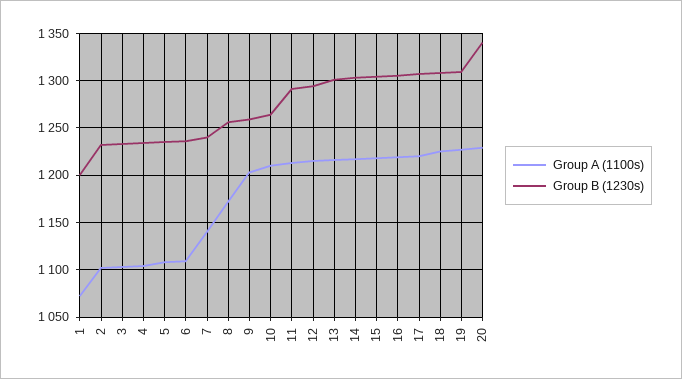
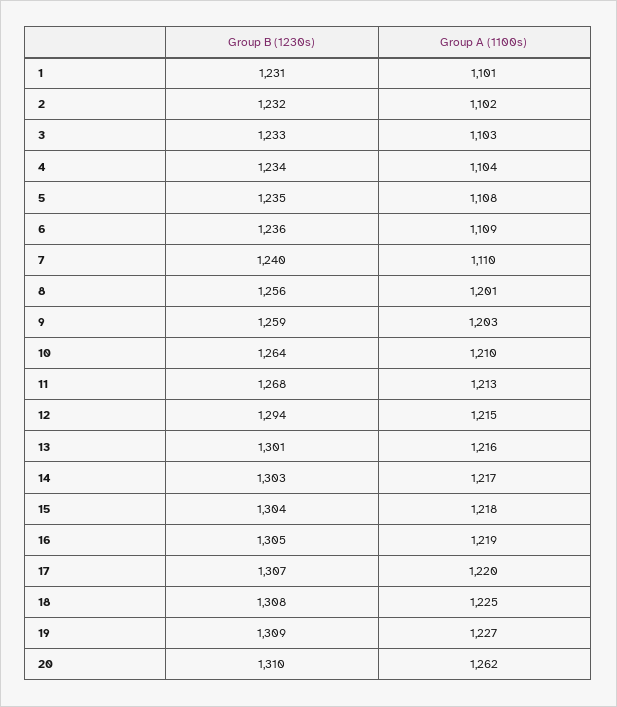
Group A (1100s), 1: 1070 -> 1101
Group B (1230s), 1: 1200 -> 1231
Group A (1100s), 7: 1140 -> 1110
Group A (1100s), 8: 1170 -> 1201
Group B (1230s), 11: 1290 -> 1268
Group A (1100s), 20: 1230 -> 1262
Group B (1230s), 20: 1340 -> 1310

